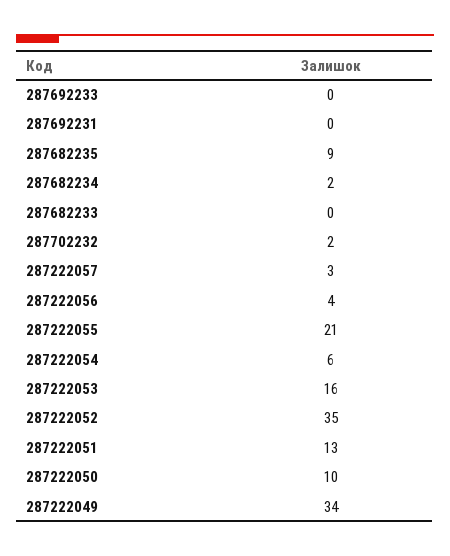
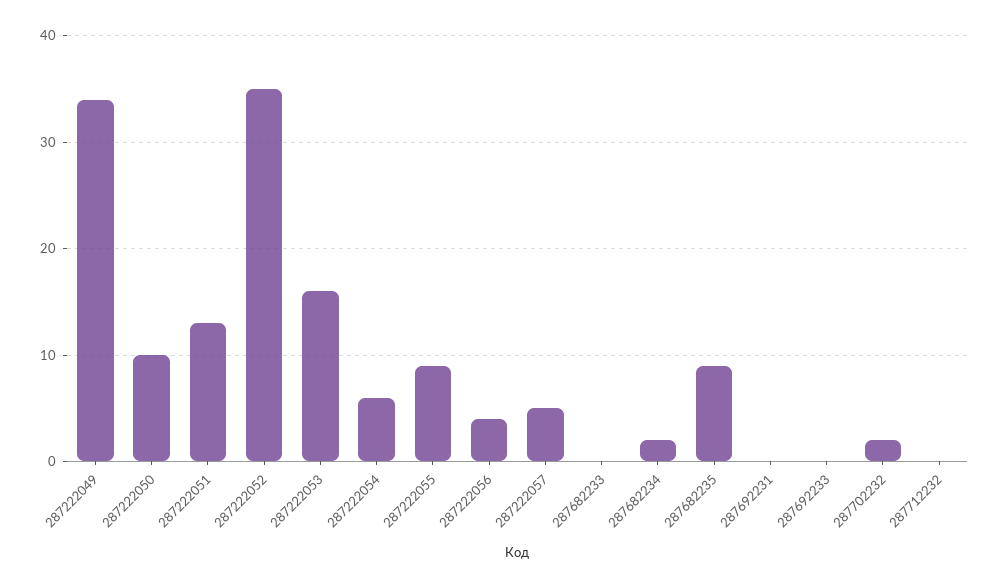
287222057: 3 -> 5
287222055: 21 -> 9
287712232: none -> 0

